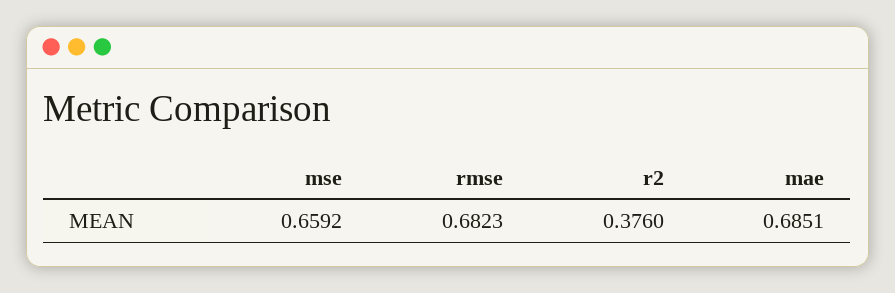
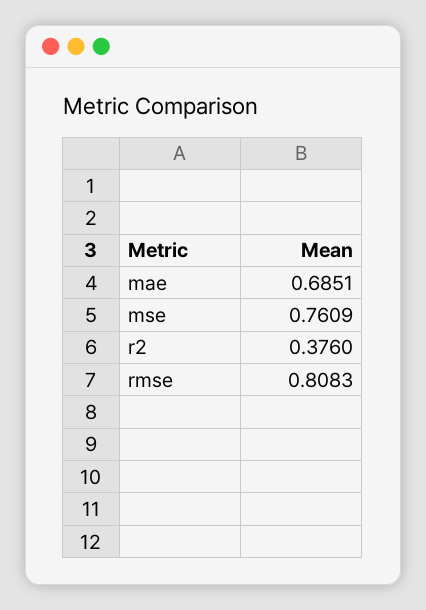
mse: 0.6592 -> 0.7609
rmse: 0.6823 -> 0.8083

